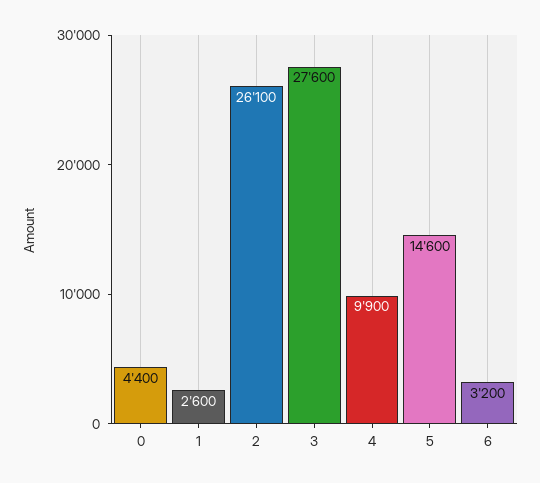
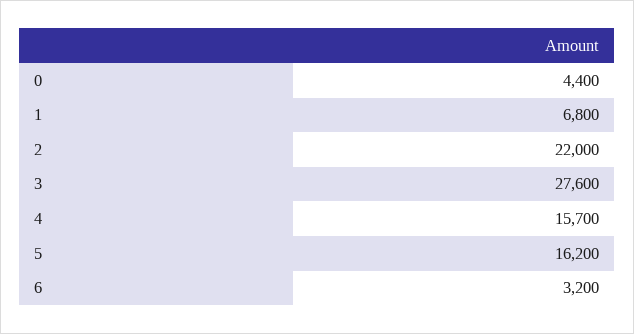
1: 2600 -> 6800
2: 26100 -> 22000
4: 9900 -> 15700
5: 14600 -> 16200

